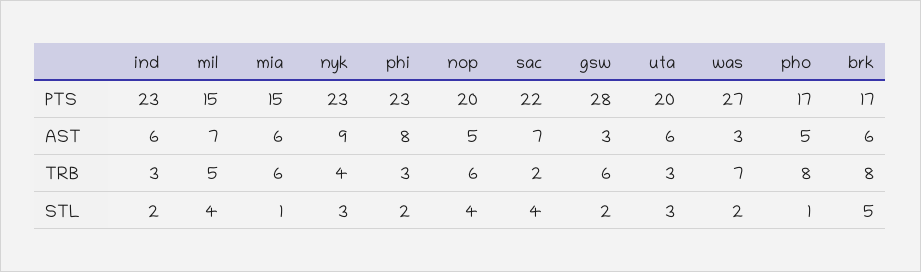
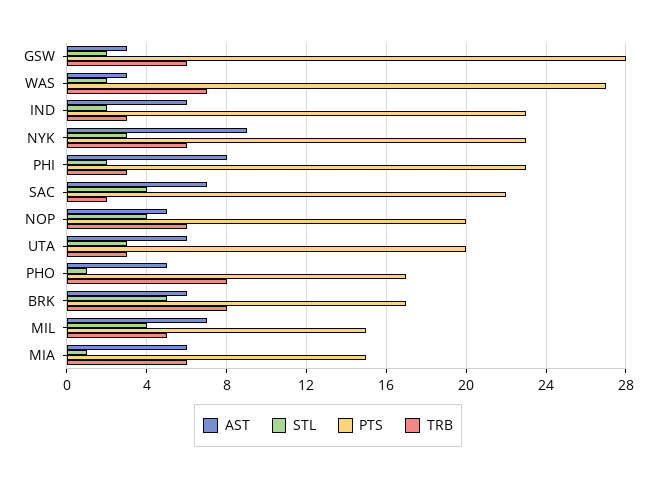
TRB, nyk: 4 -> 6

